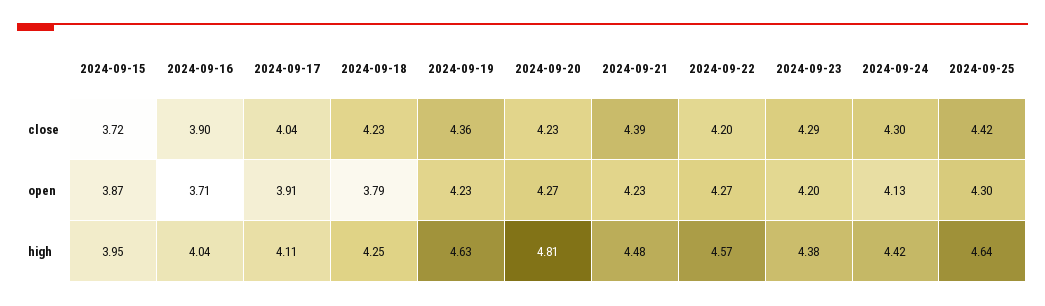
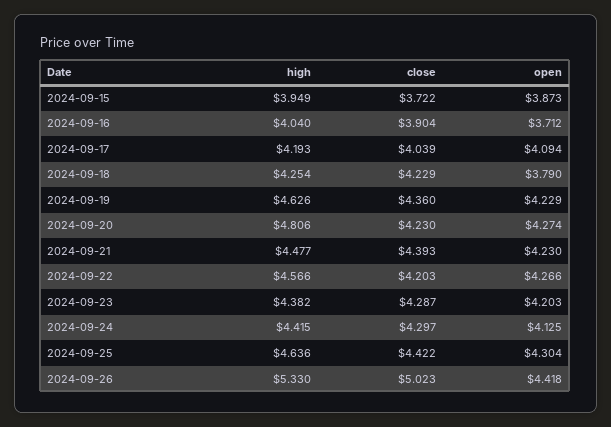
2024-09-17, open: 3.91 -> 4.094
2024-09-17, high: 4.11 -> 4.193
2024-09-26, high: none -> 5.33
2024-09-26, close: none -> 5.023
2024-09-26, open: none -> 4.418

